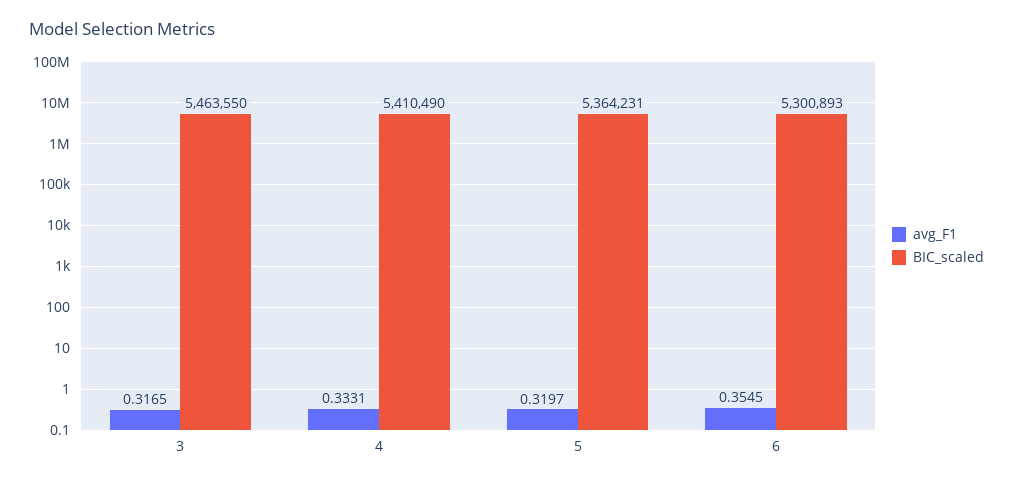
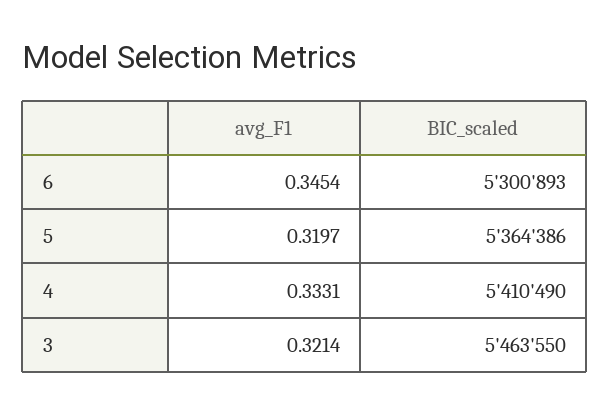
avg_F1, 3: 0.3165 -> 0.3214
BIC_scaled, 5: 5364231 -> 5364386
avg_F1, 6: 0.3545 -> 0.3454

